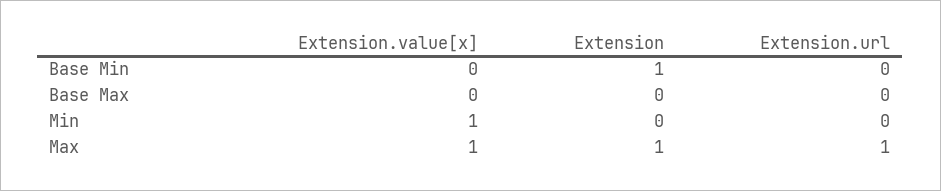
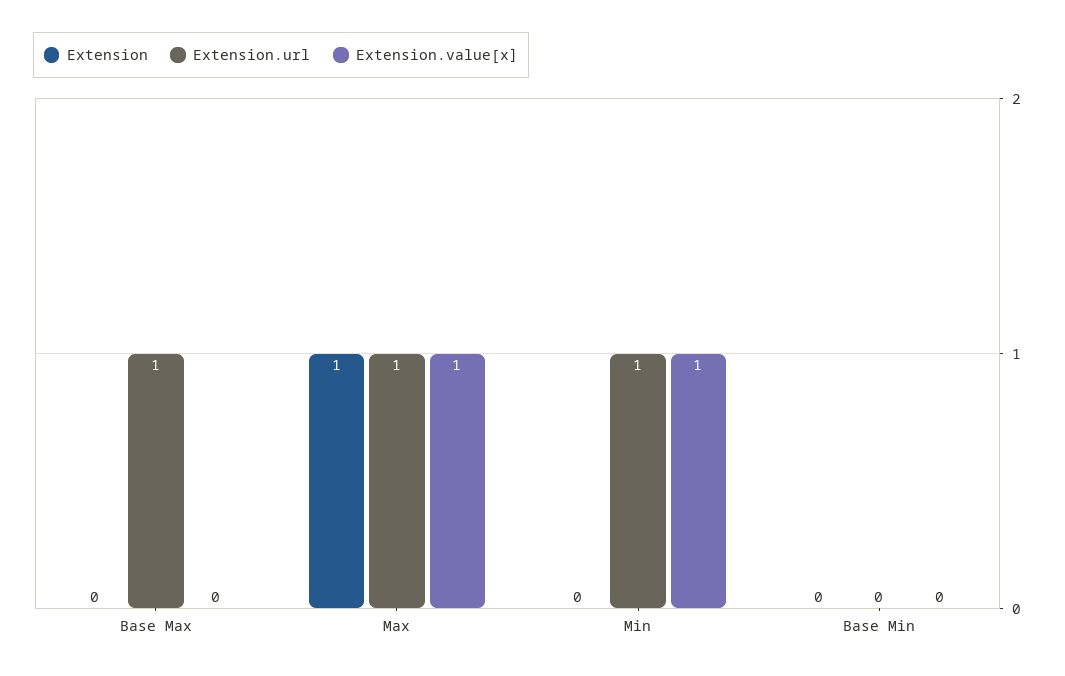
Extension, Base Min: 1 -> 0
Extension.url, Base Max: 0 -> 1
Extension.url, Min: 0 -> 1

